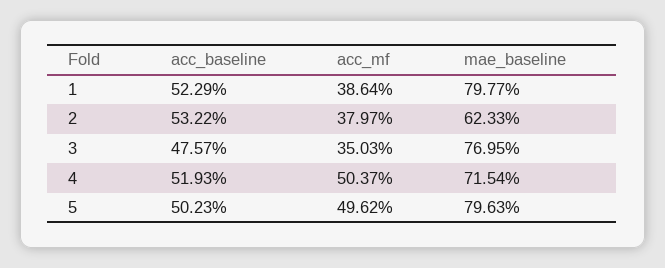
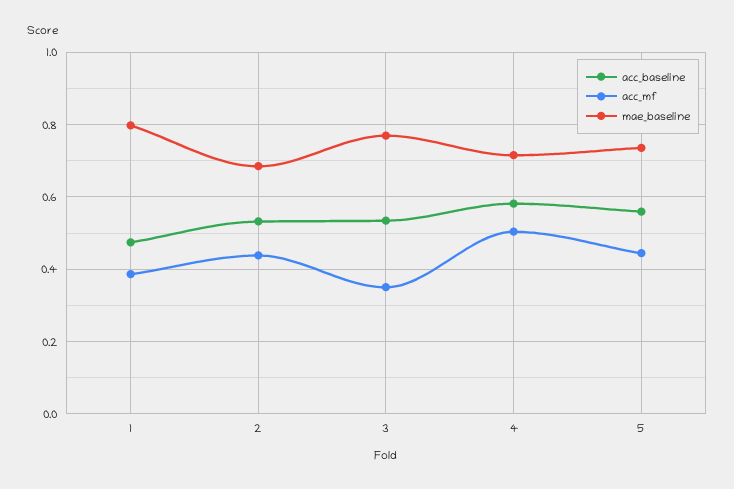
acc_baseline, 1: 0.5229 -> 0.48
acc_mf, 2: 0.3797 -> 0.44
mae_baseline, 2: 0.6233 -> 0.68
acc_baseline, 3: 0.4757 -> 0.54
acc_baseline, 4: 0.5193 -> 0.58
acc_baseline, 5: 0.5023 -> 0.56
acc_mf, 5: 0.4962 -> 0.44
mae_baseline, 5: 0.7963 -> 0.74

